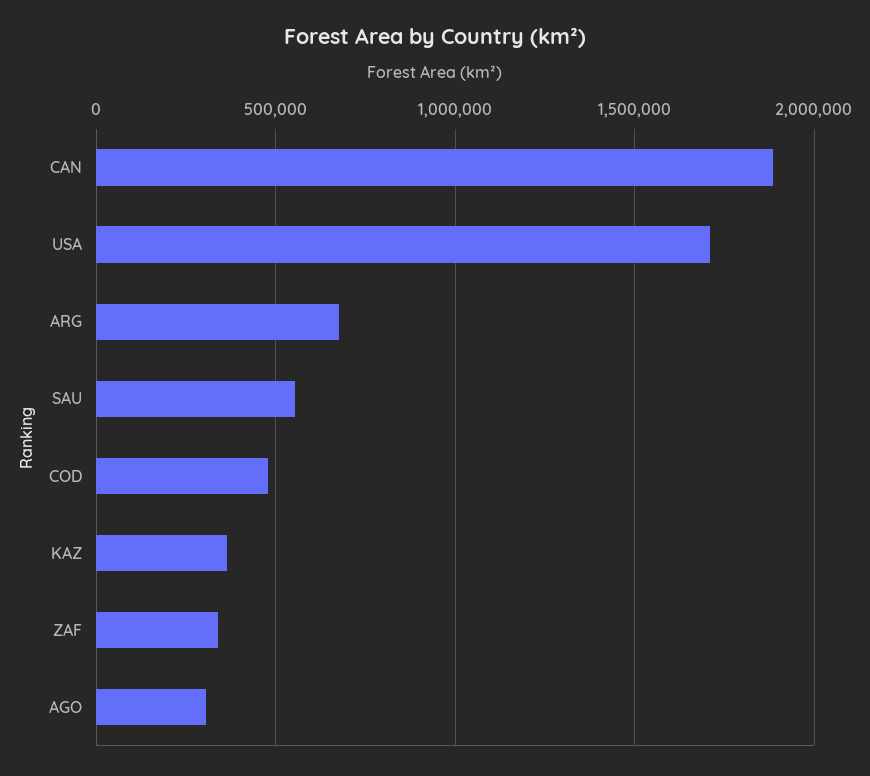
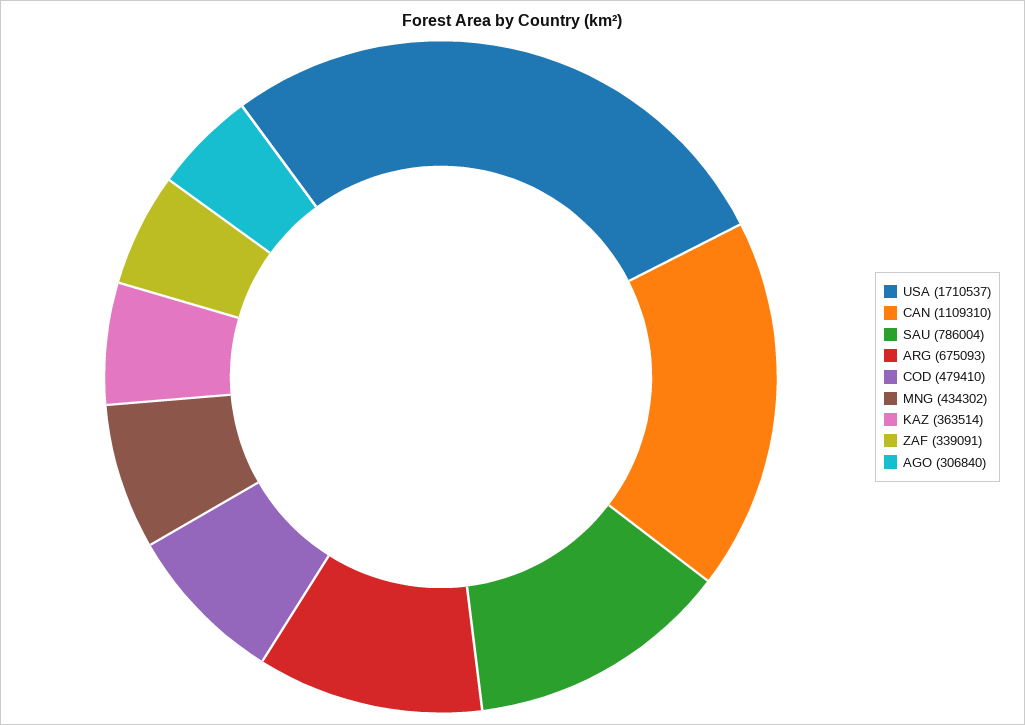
CAN: 1900000 -> 1109310
SAU: 550000 -> 786004
MNG: none -> 434302

